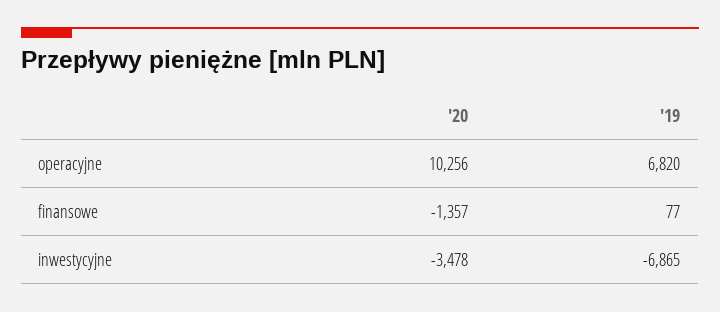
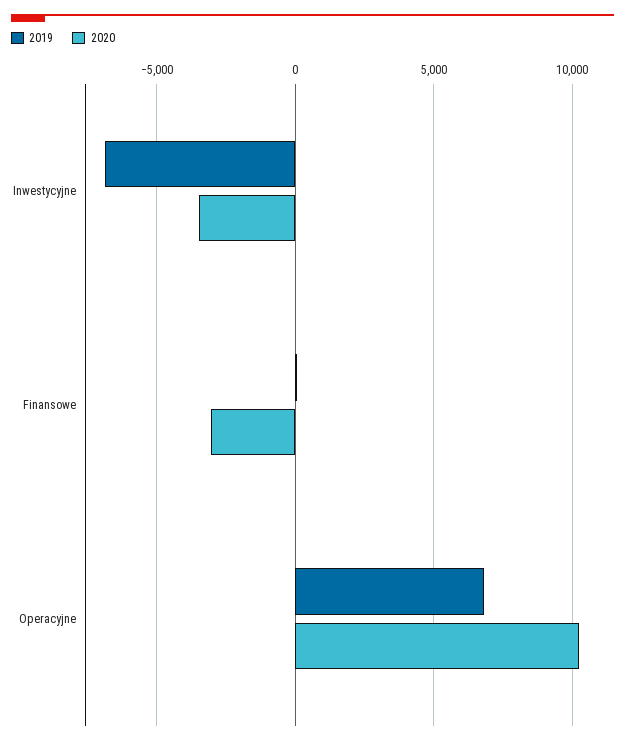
'20, finansowe: -1357 -> -3000

